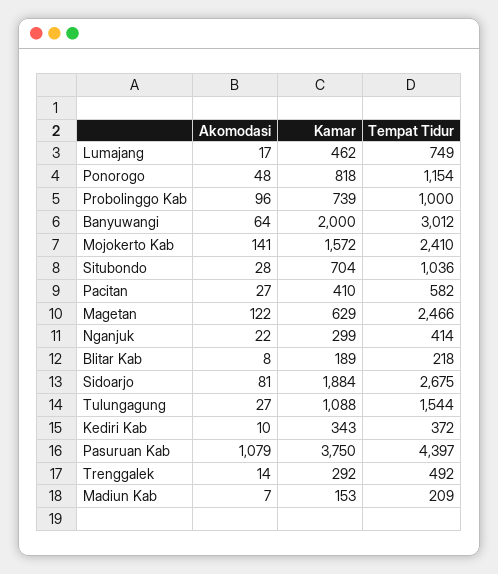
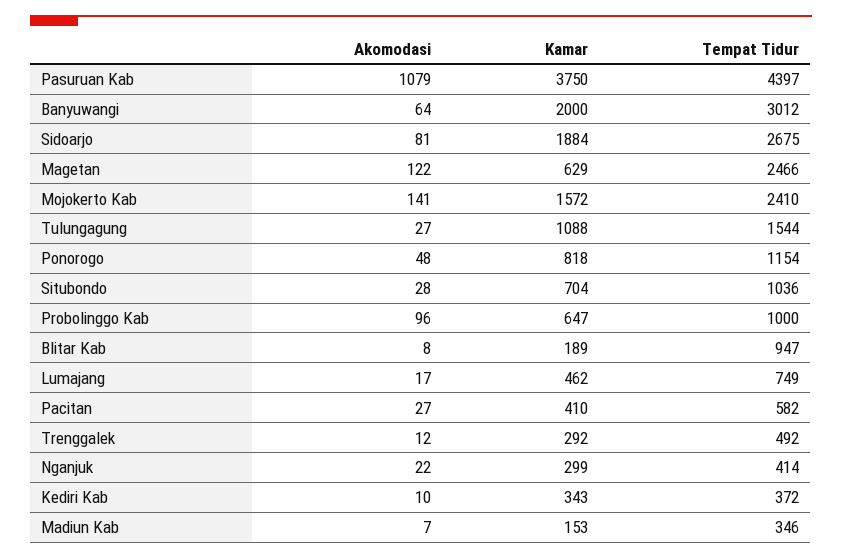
Kamar, Probolinggo Kab: 739 -> 647
Tempat Tidur, Blitar Kab: 218 -> 947
Akomodasi, Trenggalek: 14 -> 12
Tempat Tidur, Madiun Kab: 209 -> 346

